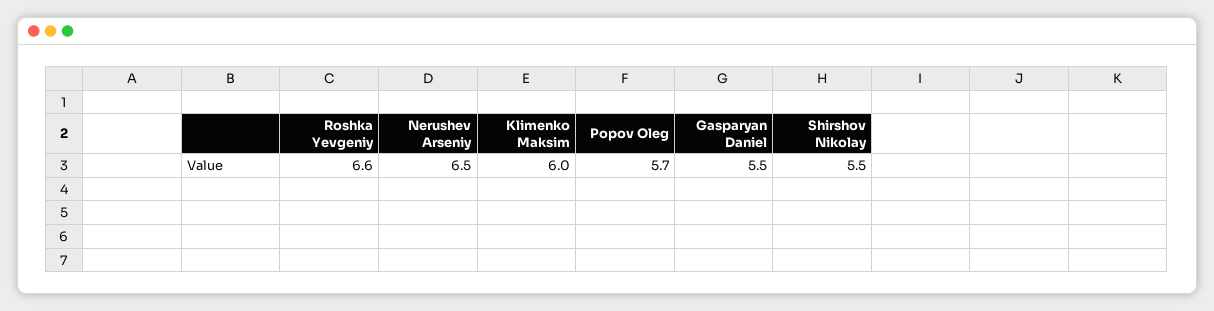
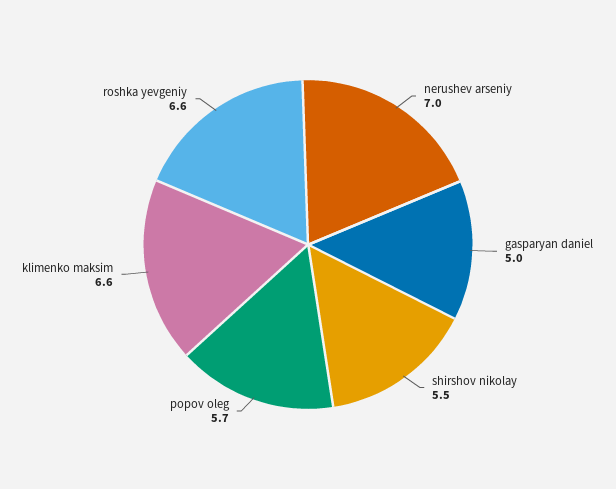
Nerushev Arseniy: 6.5 -> 7
Klimenko Maksim: 6 -> 6.6
Gasparyan Daniel: 5.5 -> 5

